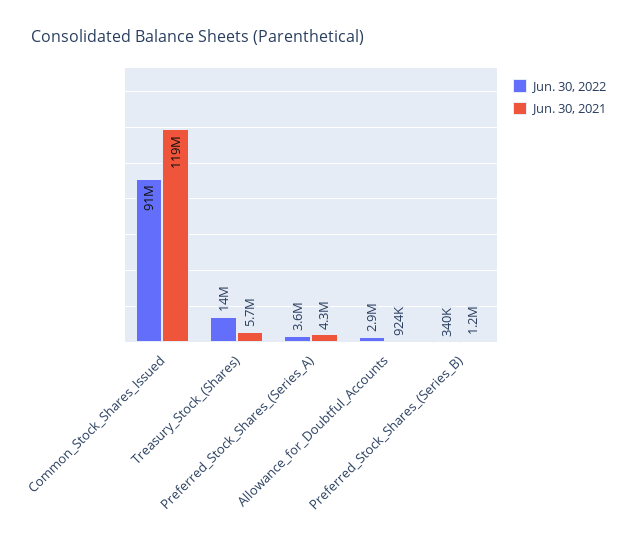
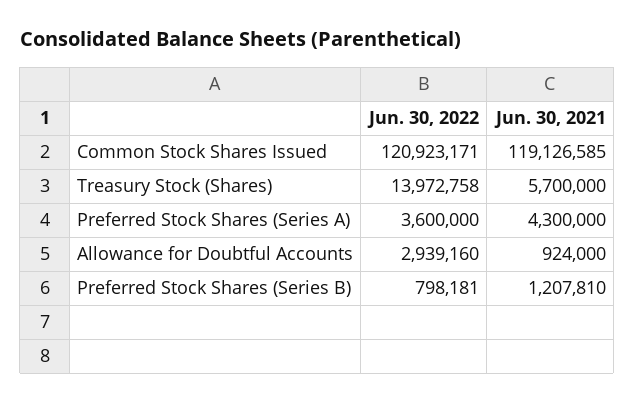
Jun. 30, 2022, Common_Stock_Shares_Issued: 91000000 -> 120923171
Jun. 30, 2022, Preferred_Stock_Shares_(Series_B): 340000 -> 798181

